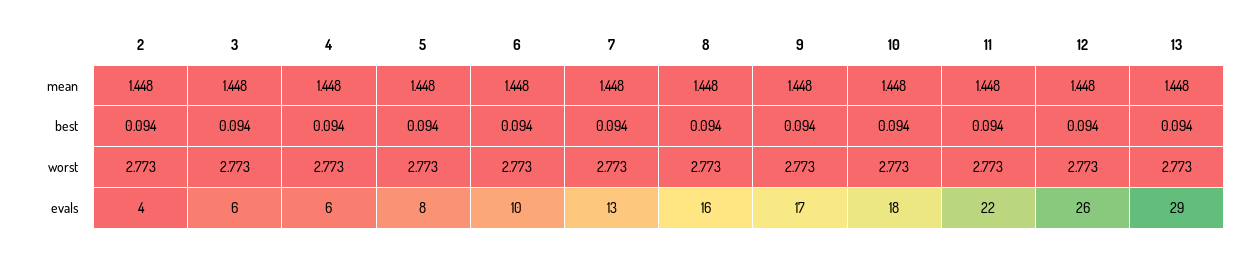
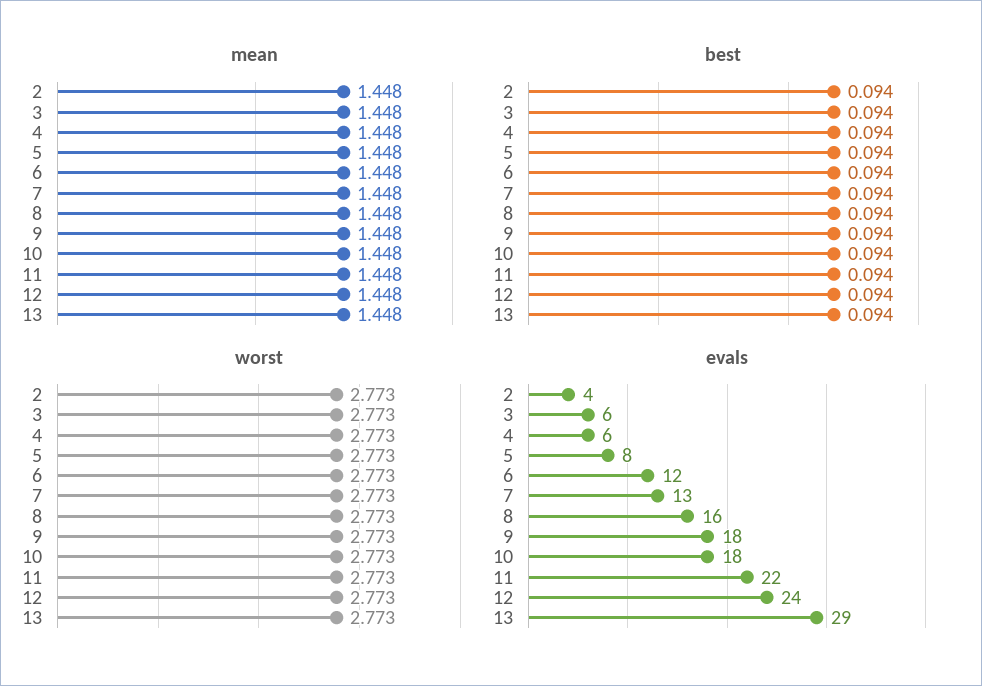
evals, 6: 10 -> 12
evals, 9: 17 -> 18
evals, 12: 26 -> 24

